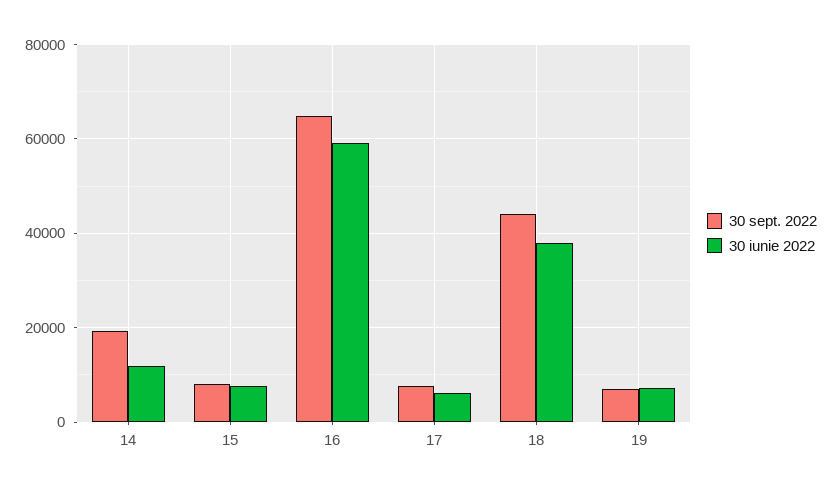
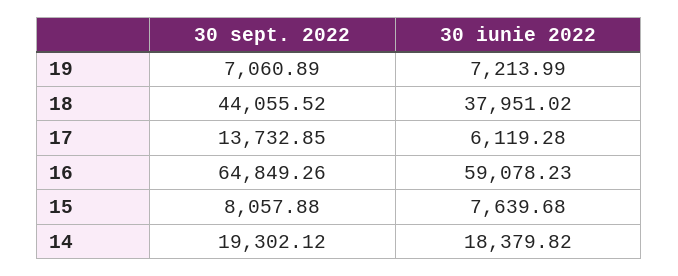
30 iunie 2022, 14: 12000 -> 18379.82
30 sept. 2022, 17: 8000 -> 13732.85

